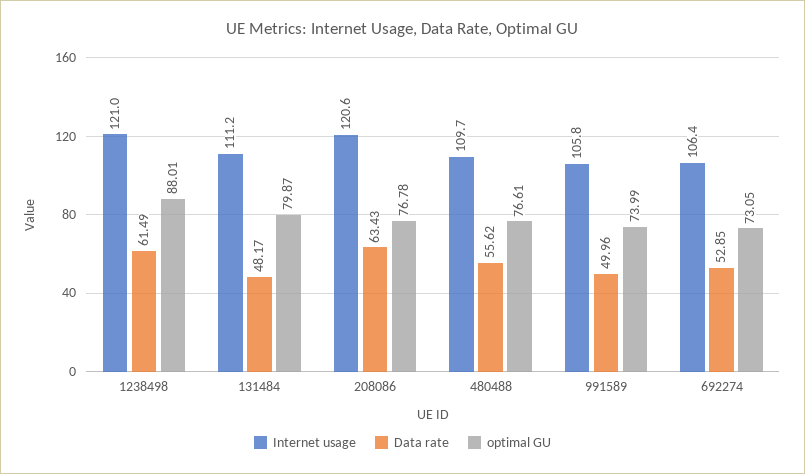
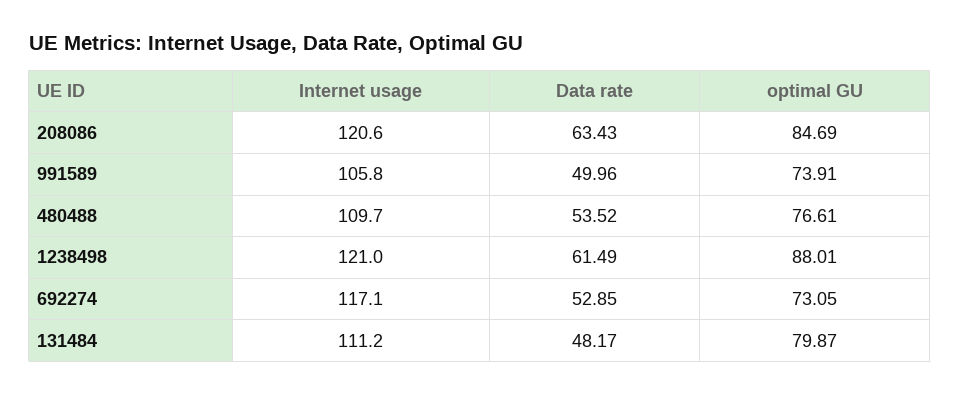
optimal GU, 208086: 76.78 -> 84.69
Data rate, 480488: 55.62 -> 53.52
optimal GU, 991589: 73.99 -> 73.91
Internet usage, 692274: 106.4 -> 117.1

